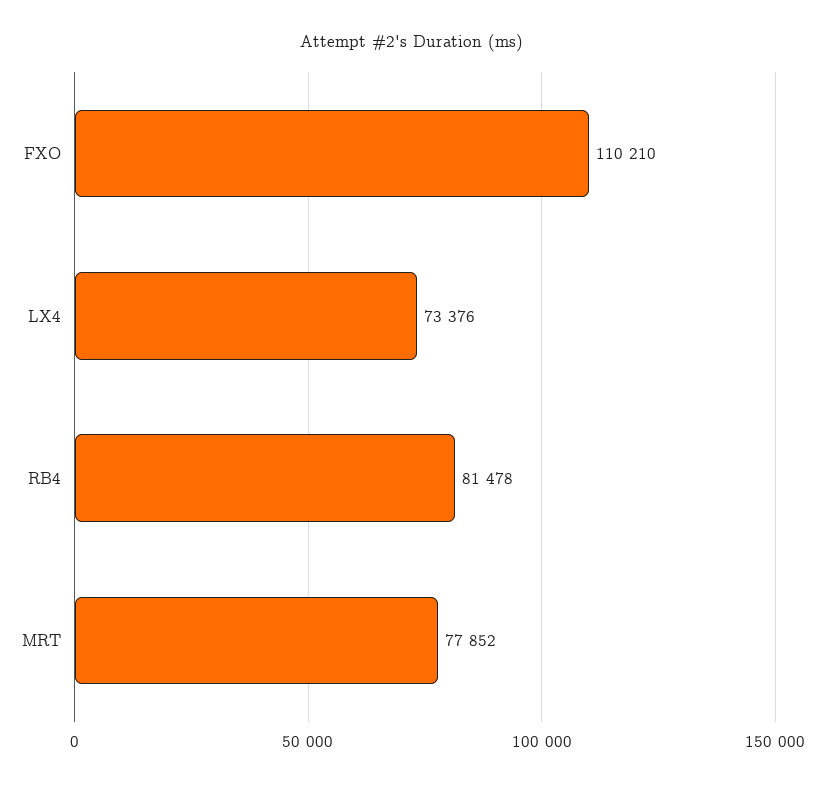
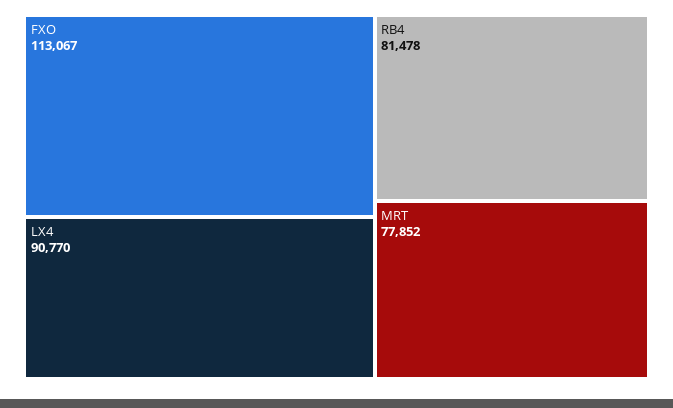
FXO: 110210 -> 113067
LX4: 73376 -> 90770

